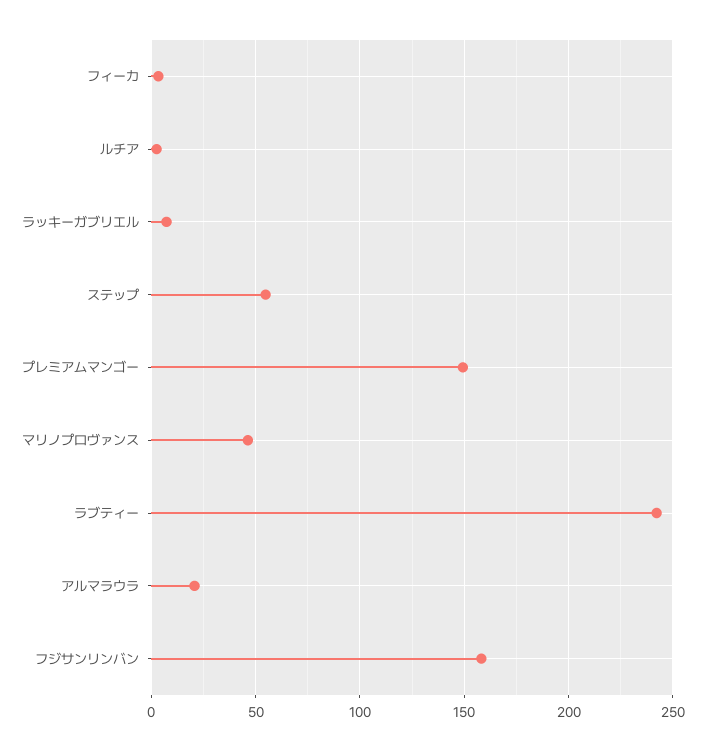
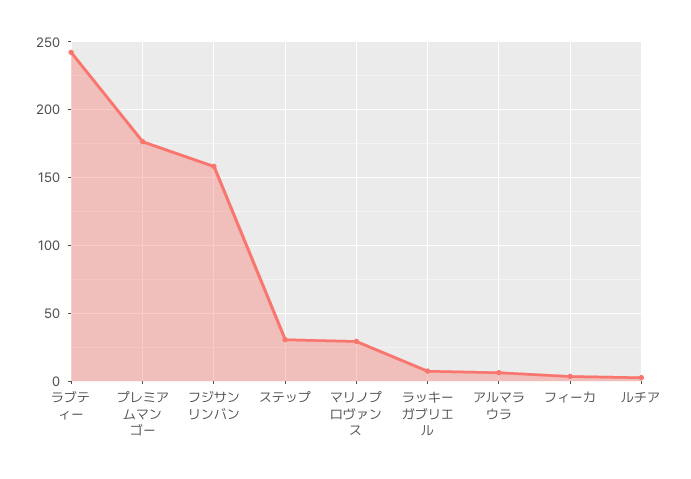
ステップ: 55 -> 30
プレミアムマンゴー: 150 -> 175
マリノプロヴァンス: 45 -> 30
アルマラウラ: 20 -> 5

